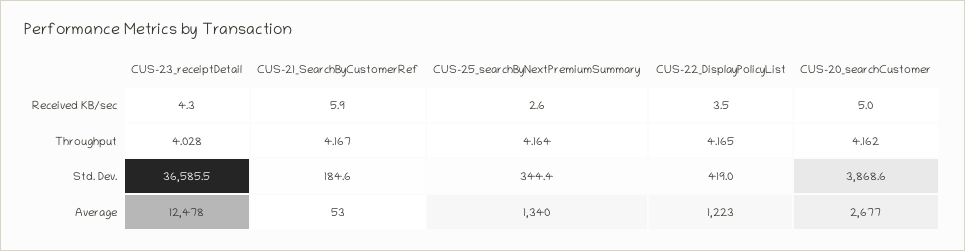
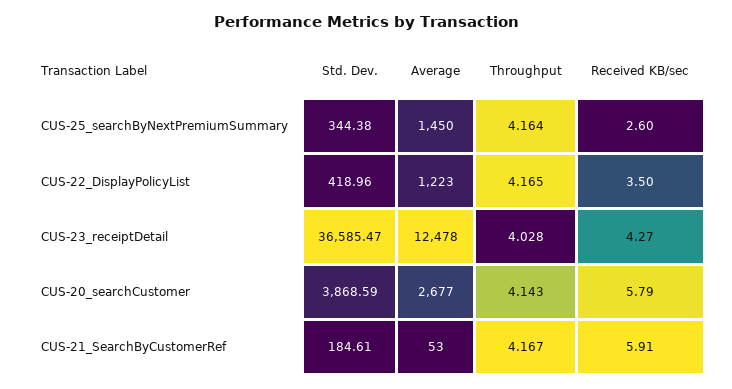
CUS-20_searchCustomer, Received KB/sec: 5 -> 5.79
CUS-20_searchCustomer, Throughput: 4.162 -> 4.143
CUS-25_searchByNextPremiumSummary, Average: 1340 -> 1450

